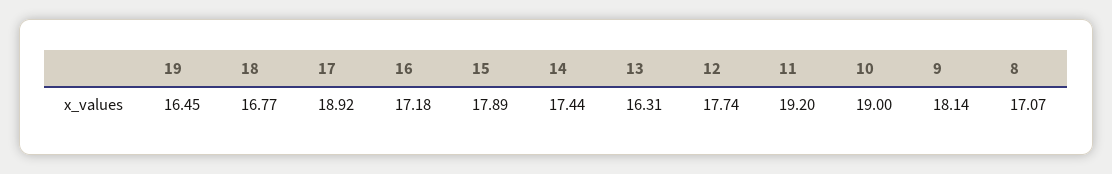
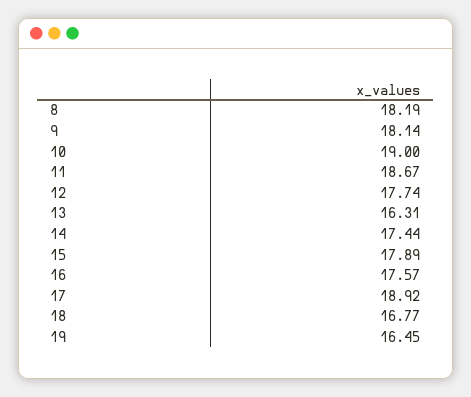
16: 17.18 -> 17.57
11: 19.2 -> 18.67
8: 17.07 -> 18.19

